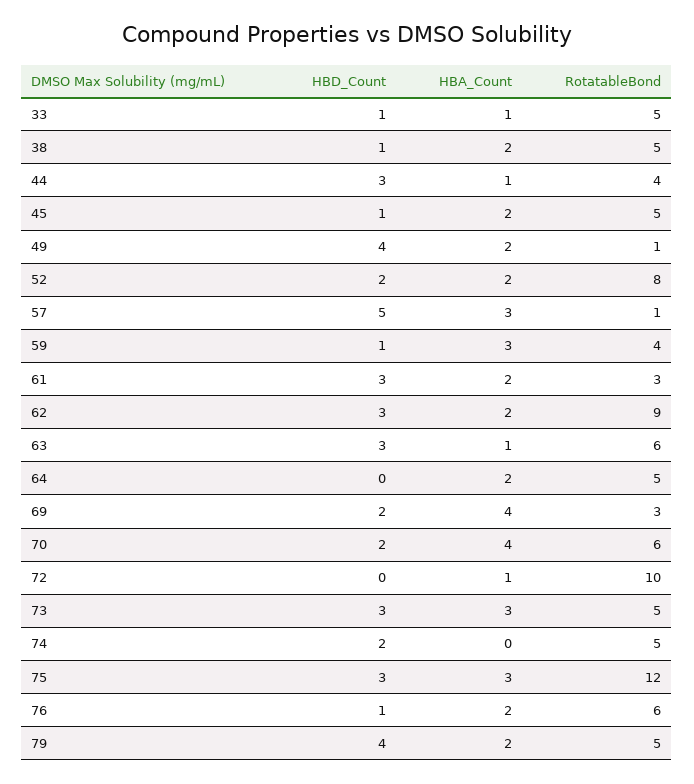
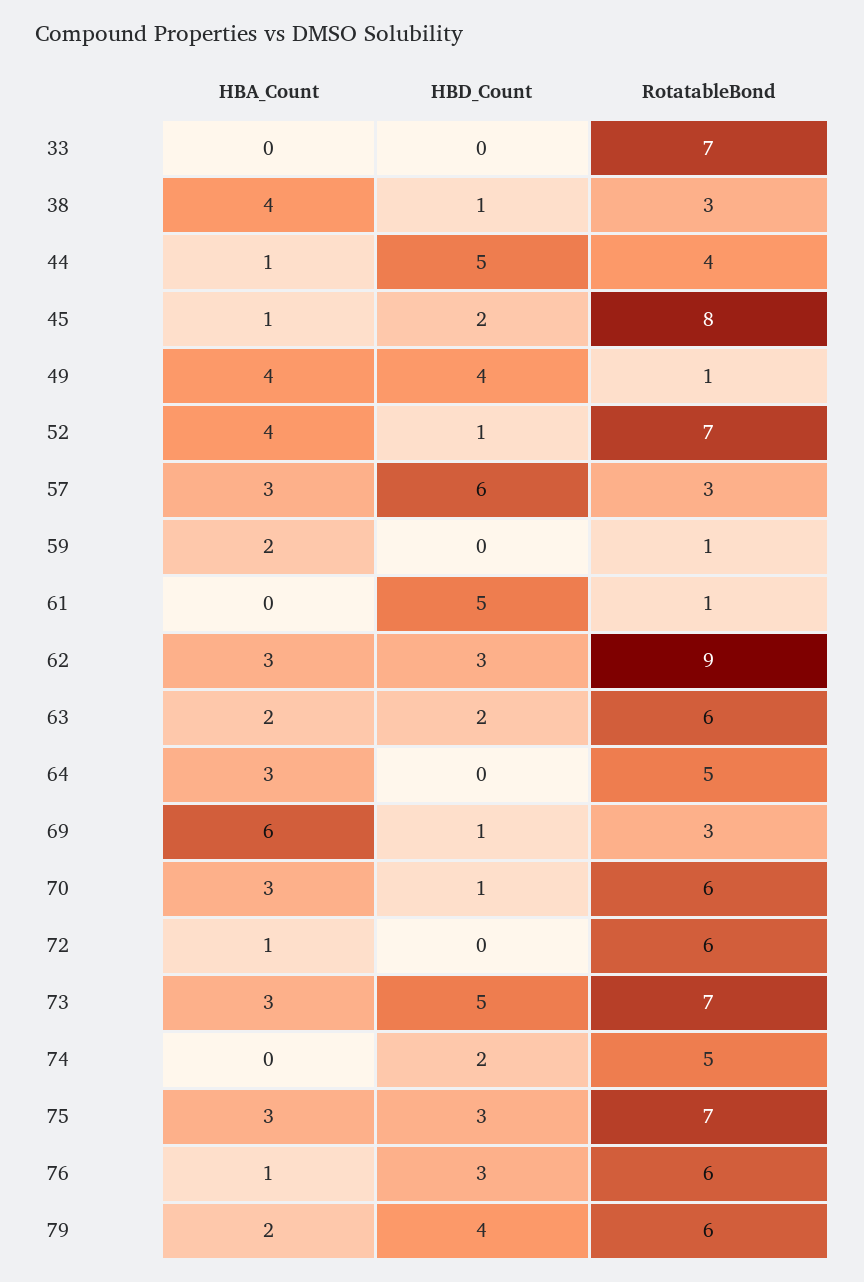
HBD_Count, 33: 1 -> 0
HBA_Count, 33: 1 -> 0
RotatableBond, 33: 5 -> 7
HBA_Count, 38: 2 -> 4
RotatableBond, 38: 5 -> 3
HBD_Count, 44: 3 -> 5
HBD_Count, 45: 1 -> 2
HBA_Count, 45: 2 -> 1
RotatableBond, 45: 5 -> 8
HBA_Count, 49: 2 -> 4
HBD_Count, 52: 2 -> 1
HBA_Count, 52: 2 -> 4
RotatableBond, 52: 8 -> 7
HBD_Count, 57: 5 -> 6
RotatableBond, 57: 1 -> 3
HBD_Count, 59: 1 -> 0
HBA_Count, 59: 3 -> 2
RotatableBond, 59: 4 -> 1
HBD_Count, 61: 3 -> 5
HBA_Count, 61: 2 -> 0
RotatableBond, 61: 3 -> 1
HBA_Count, 62: 2 -> 3
HBD_Count, 63: 3 -> 2
HBA_Count, 63: 1 -> 2
HBA_Count, 64: 2 -> 3
HBD_Count, 69: 2 -> 1
HBA_Count, 69: 4 -> 6
HBD_Count, 70: 2 -> 1
HBA_Count, 70: 4 -> 3
RotatableBond, 72: 10 -> 6
HBD_Count, 73: 3 -> 5
RotatableBond, 73: 5 -> 7
RotatableBond, 75: 12 -> 7
HBD_Count, 76: 1 -> 3
HBA_Count, 76: 2 -> 1
RotatableBond, 79: 5 -> 6

